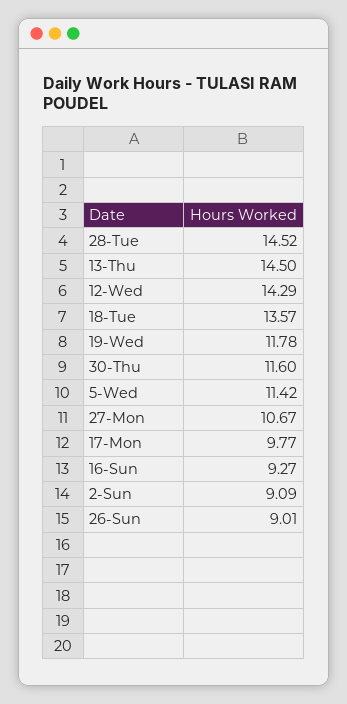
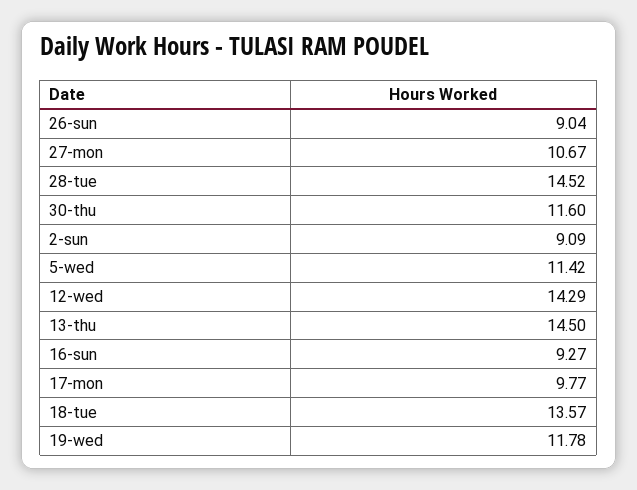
26-Sun: 9.01 -> 9.04

